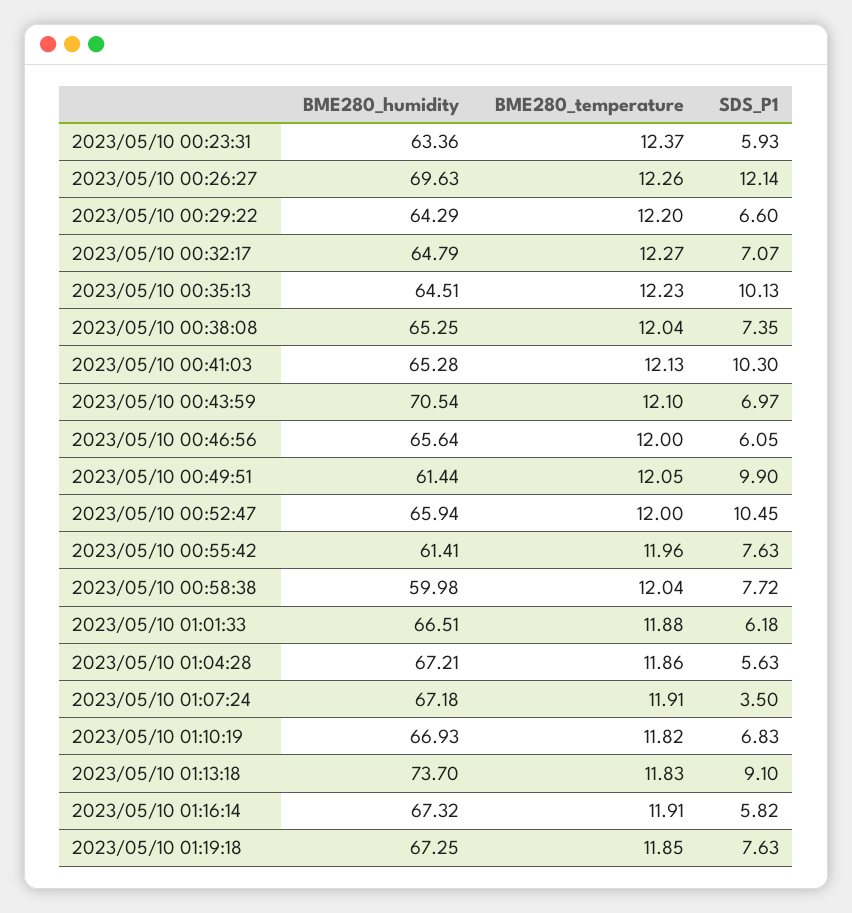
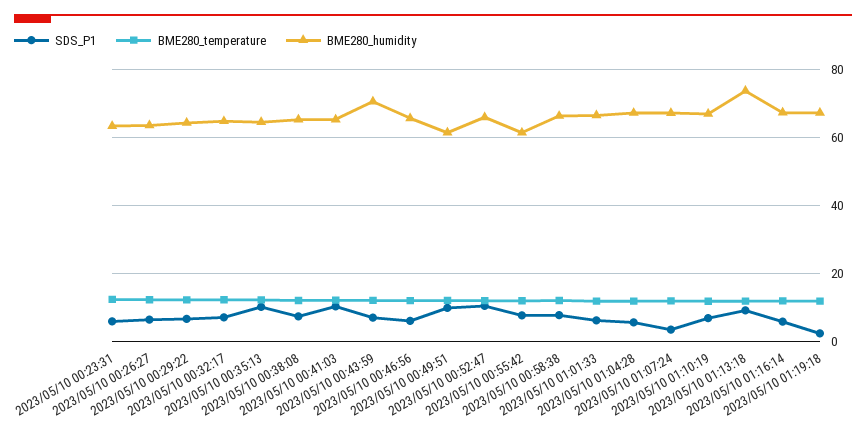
BME280_humidity, 2023/05/10 00:26:27: 69.63 -> 64
SDS_P1, 2023/05/10 00:26:27: 12.14 -> 6
BME280_humidity, 2023/05/10 00:58:38: 59.98 -> 66
SDS_P1, 2023/05/10 01:19:18: 7.63 -> 2

